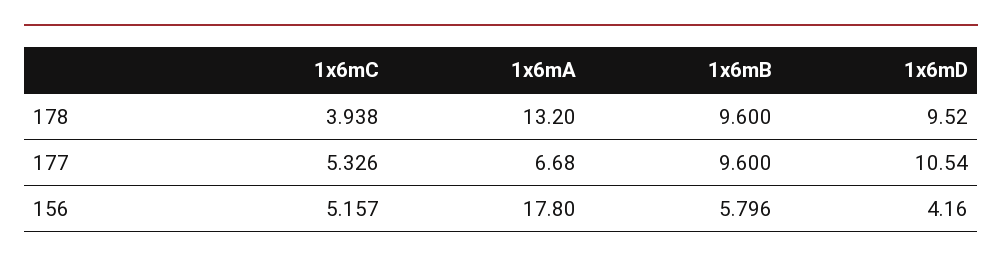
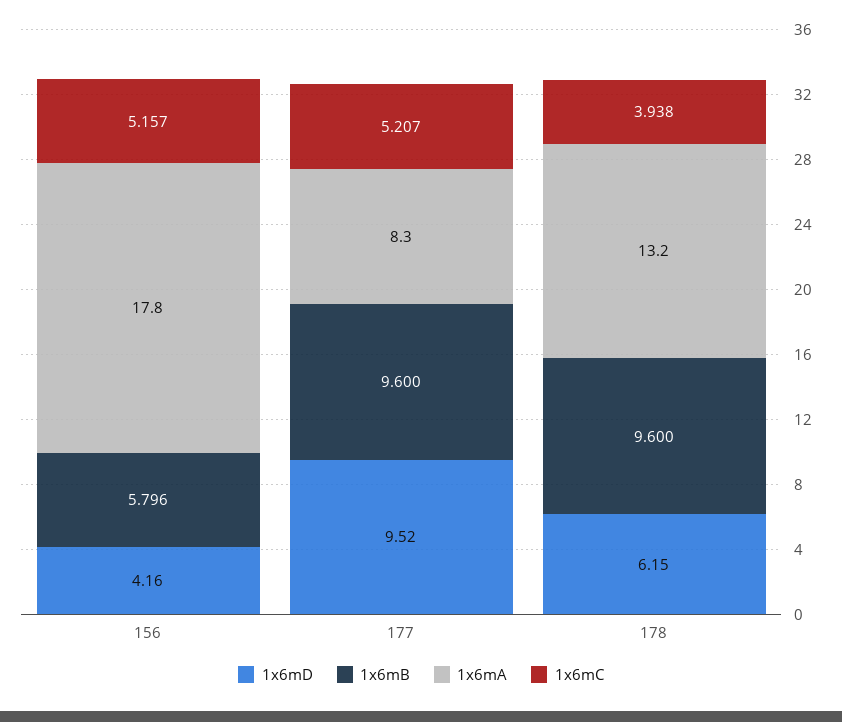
1x6mD, 178: 9.52 -> 6.15
1x6mC, 177: 5.326 -> 5.207
1x6mA, 177: 6.68 -> 8.3
1x6mD, 177: 10.54 -> 9.52

